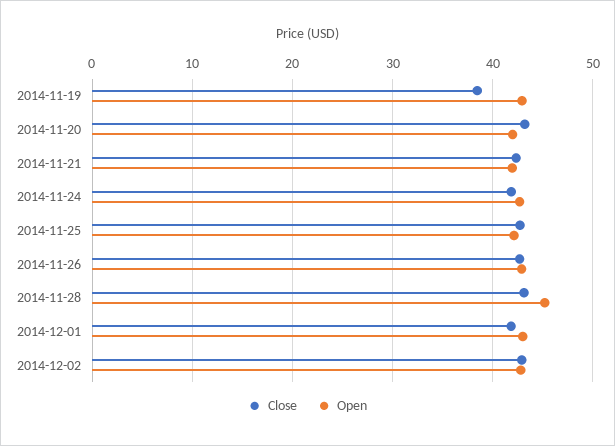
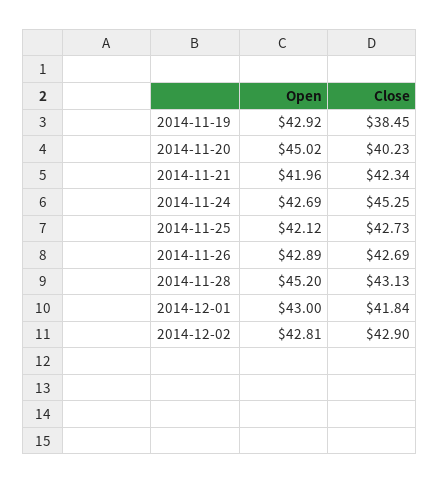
Close, 2014-11-20: 43 -> 40.23
Open, 2014-11-20: 42 -> 45.02
Close, 2014-11-24: 42 -> 45.25

